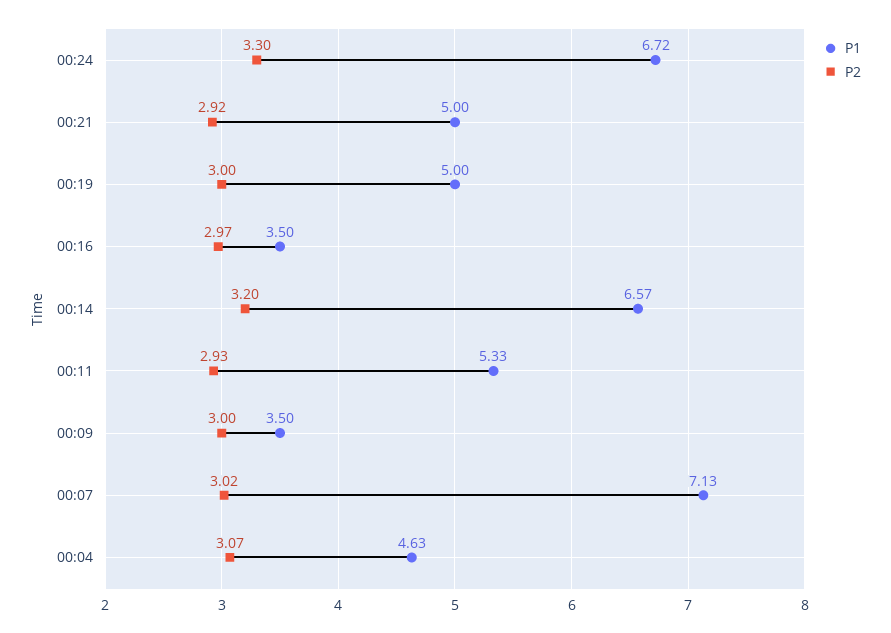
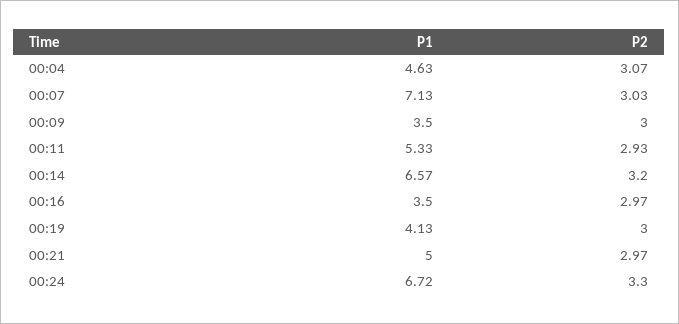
P2, 00:21: 2.92 -> 2.97
P1, 00:19: 5 -> 4.13
P2, 00:07: 3.02 -> 3.03

